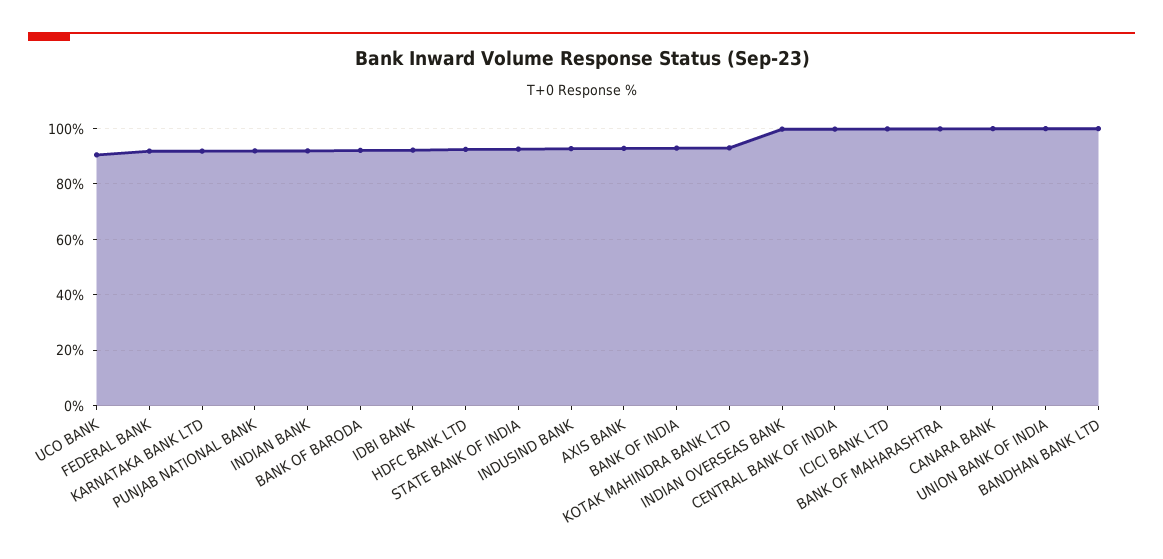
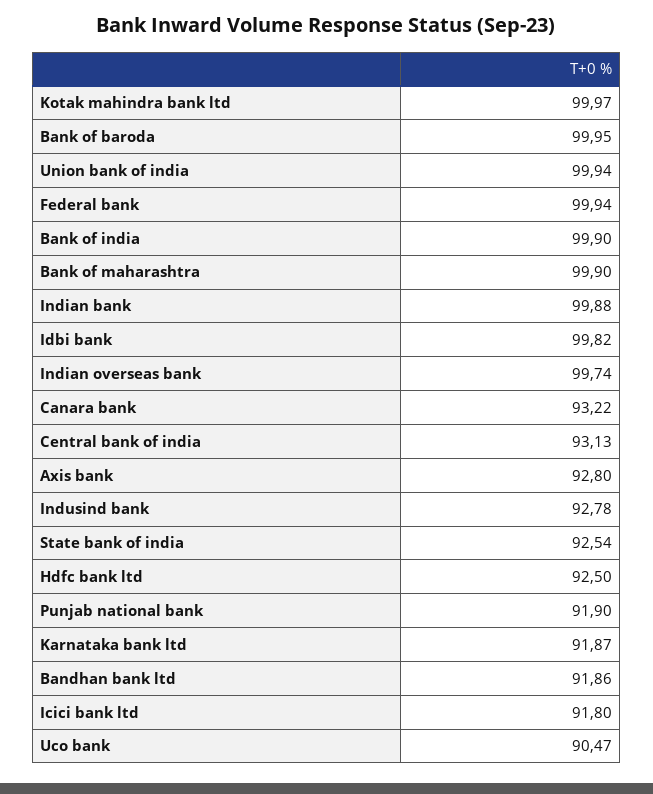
FEDERAL BANK: 92.5 -> 99.94
INDIAN BANK: 92.5 -> 99.88
BANK OF BARODA: 92.5 -> 99.95
IDBI BANK: 92.5 -> 99.82
BANK OF INDIA: 92.5 -> 99.9
KOTAK MAHINDRA BANK LTD: 92.5 -> 99.97
CENTRAL BANK OF INDIA: 100 -> 93.13
ICICI BANK LTD: 100 -> 91.8
CANARA BANK: 100 -> 93.22
BANDHAN BANK LTD: 100 -> 91.86

